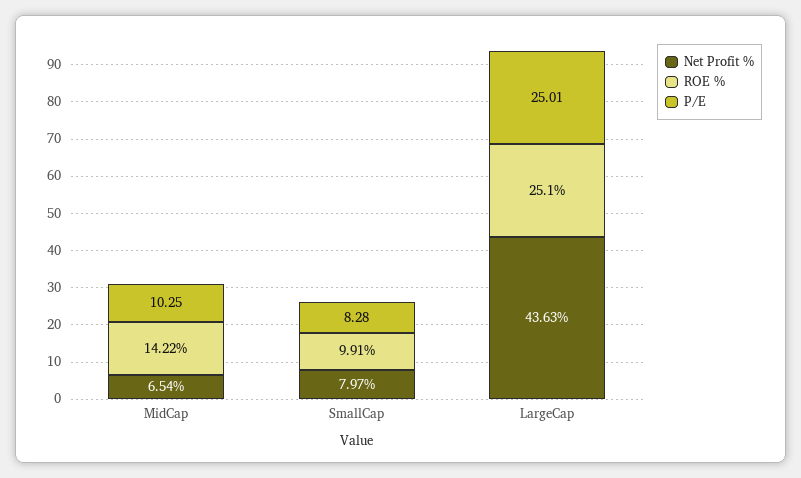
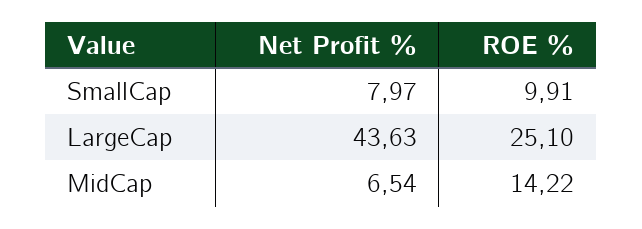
P/E, MidCap: 10.25 -> none
P/E, SmallCap: 8.28 -> none
P/E, LargeCap: 25.01 -> none

